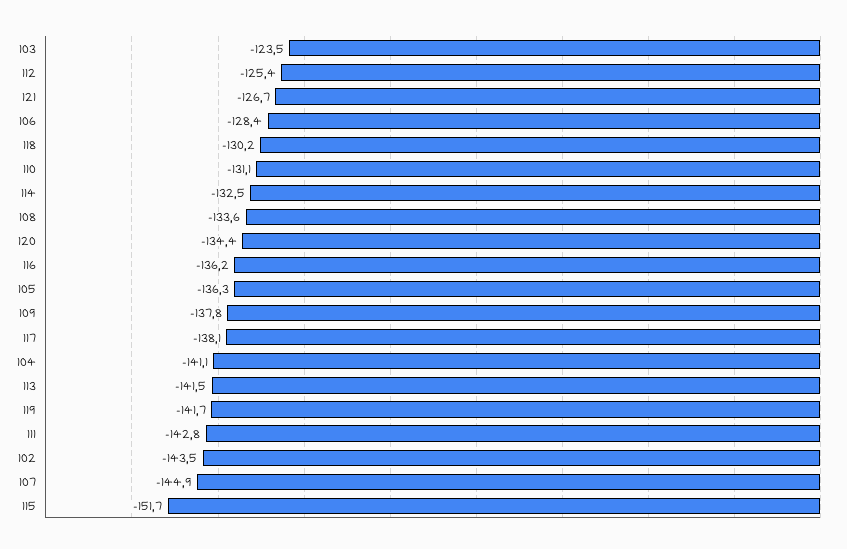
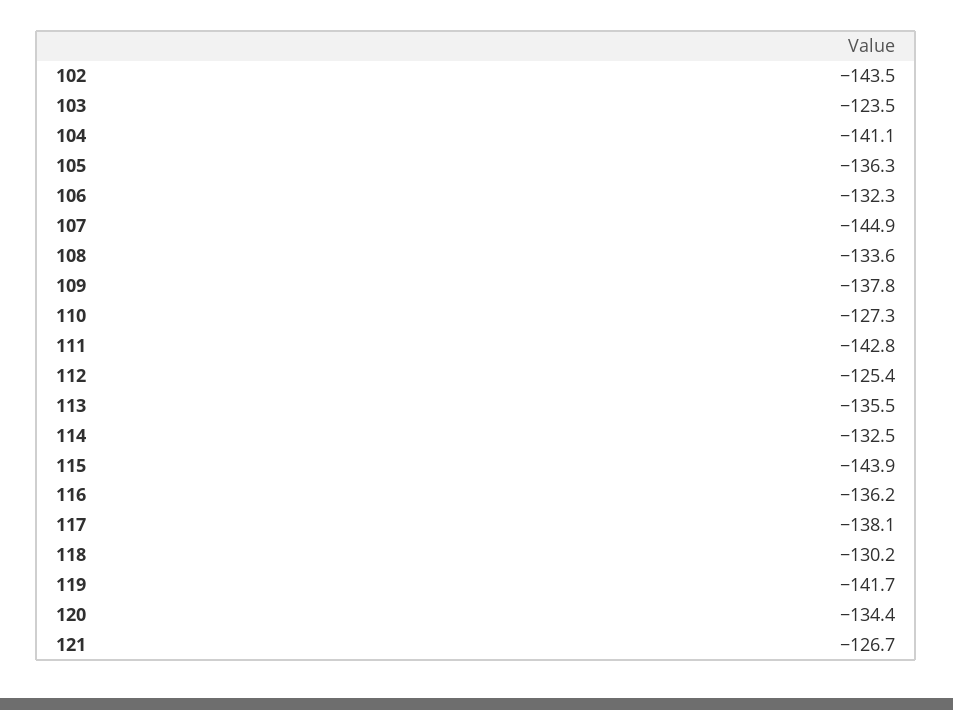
106: -128.4 -> -132.3
110: -131.1 -> -127.3
113: -141.5 -> -135.5
115: -151.7 -> -143.9

